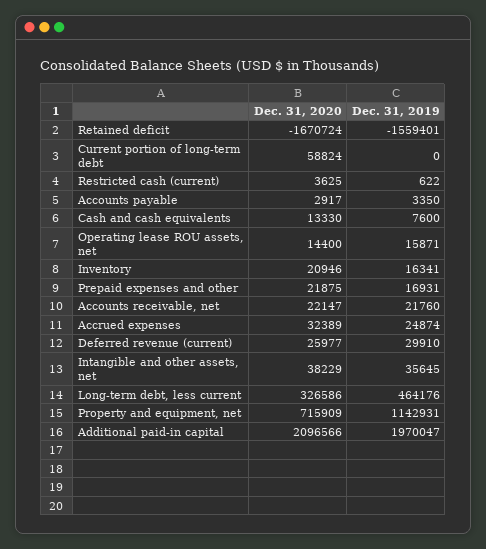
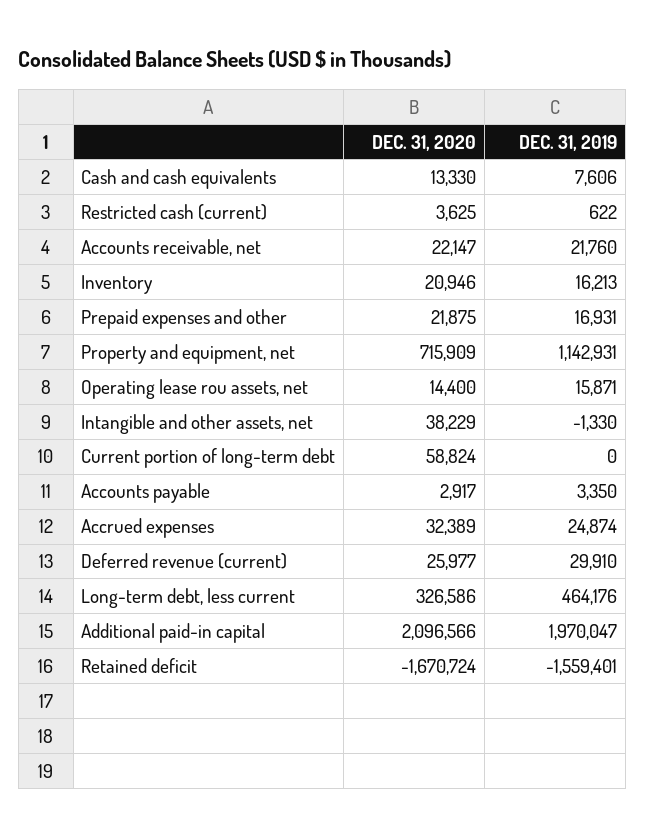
Dec. 31, 2019, Cash and cash equivalents: 7600 -> 7606
Dec. 31, 2019, Inventory: 16341 -> 16213
Dec. 31, 2019, Intangible and other assets, net: 35645 -> -1330

